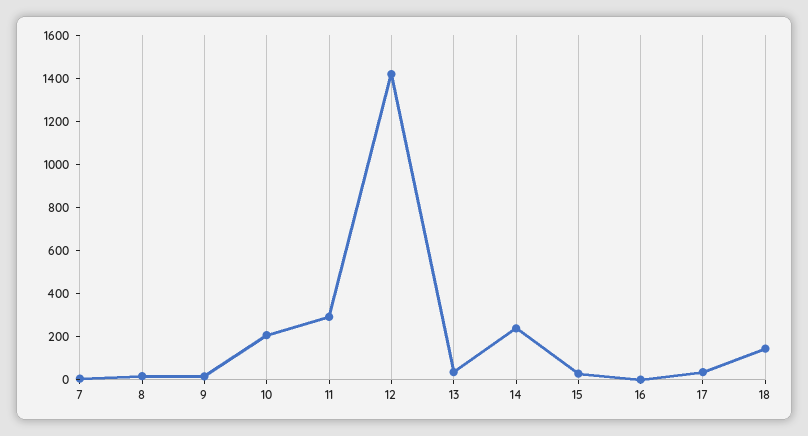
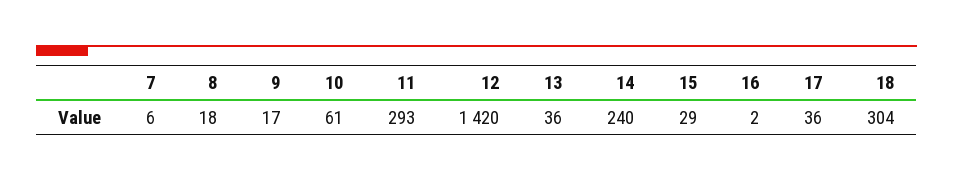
10: 200 -> 61
18: 150 -> 304

